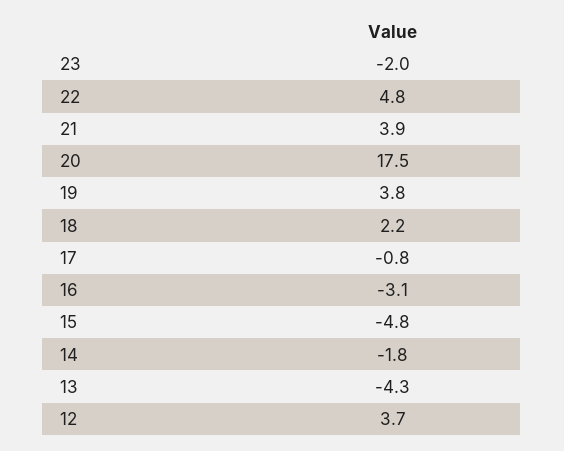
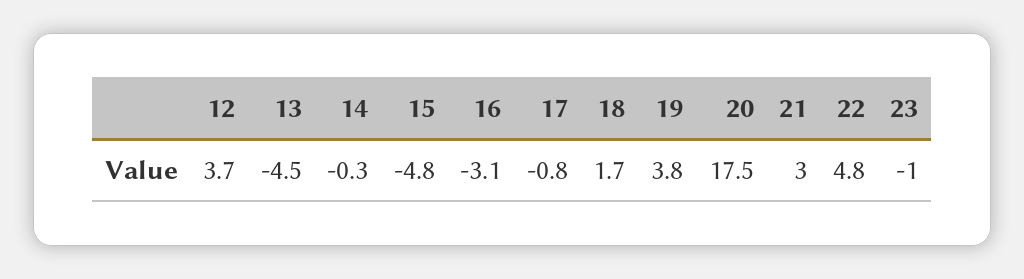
23: -2 -> -1
21: 3.9 -> 3
18: 2.2 -> 1.7
14: -1.8 -> -0.3
13: -4.3 -> -4.5

